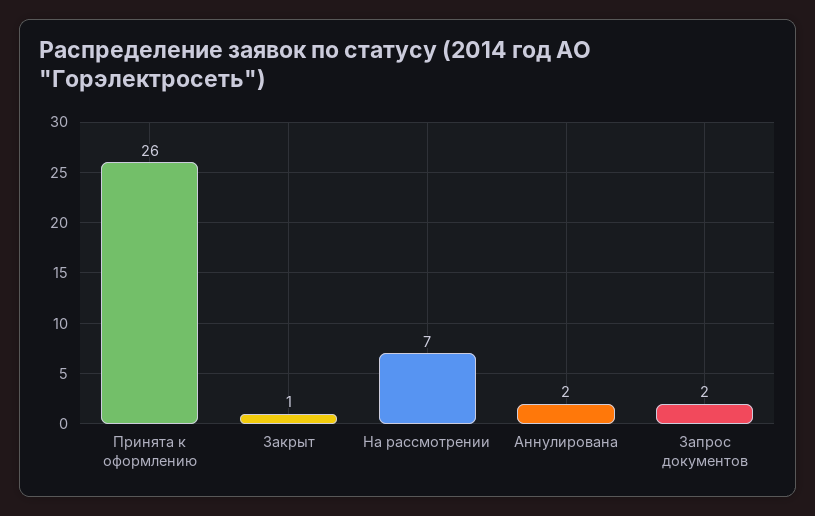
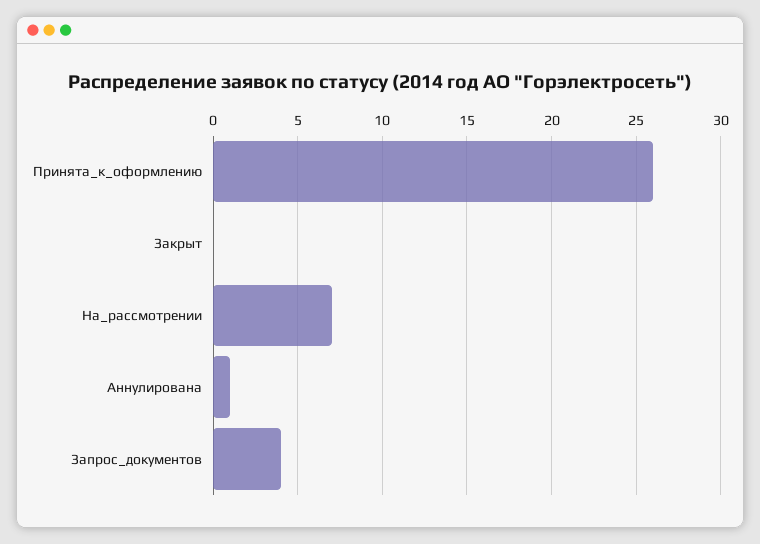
Закрыт: 1 -> 0
Аннулирована: 2 -> 1
Запрос документов: 2 -> 4

